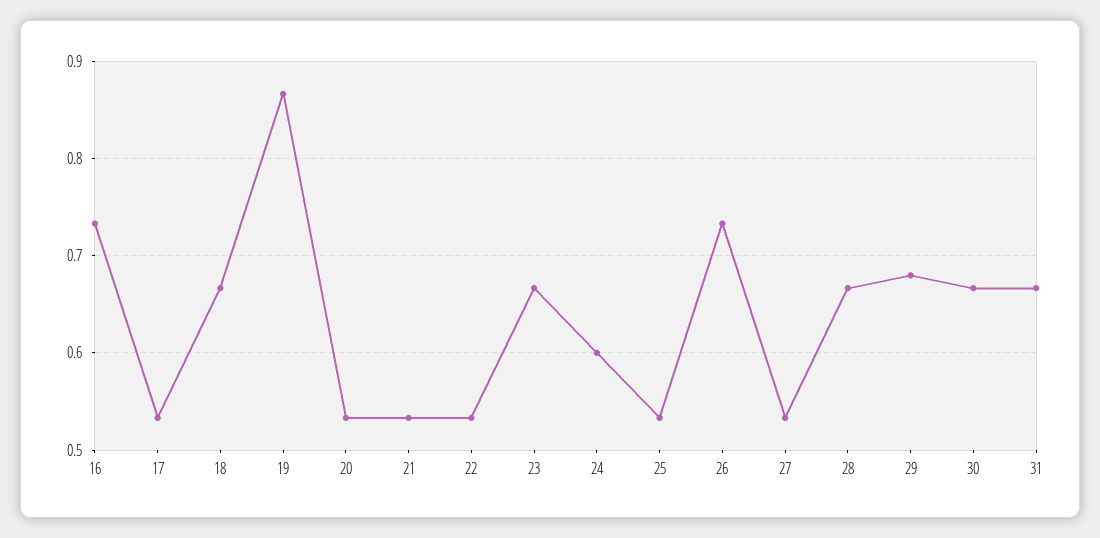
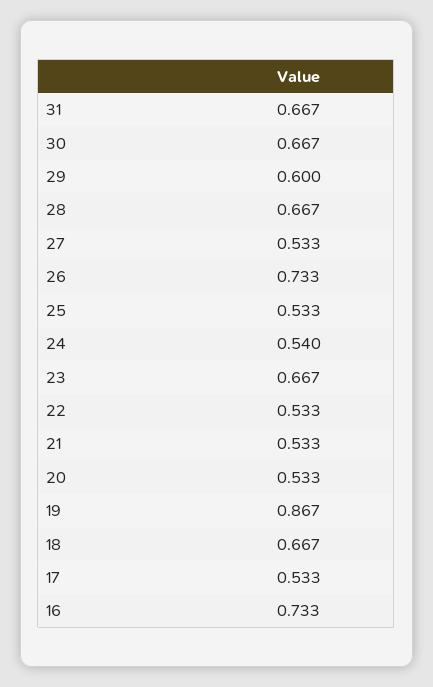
24: 0.6 -> 0.54
29: 0.68 -> 0.6

